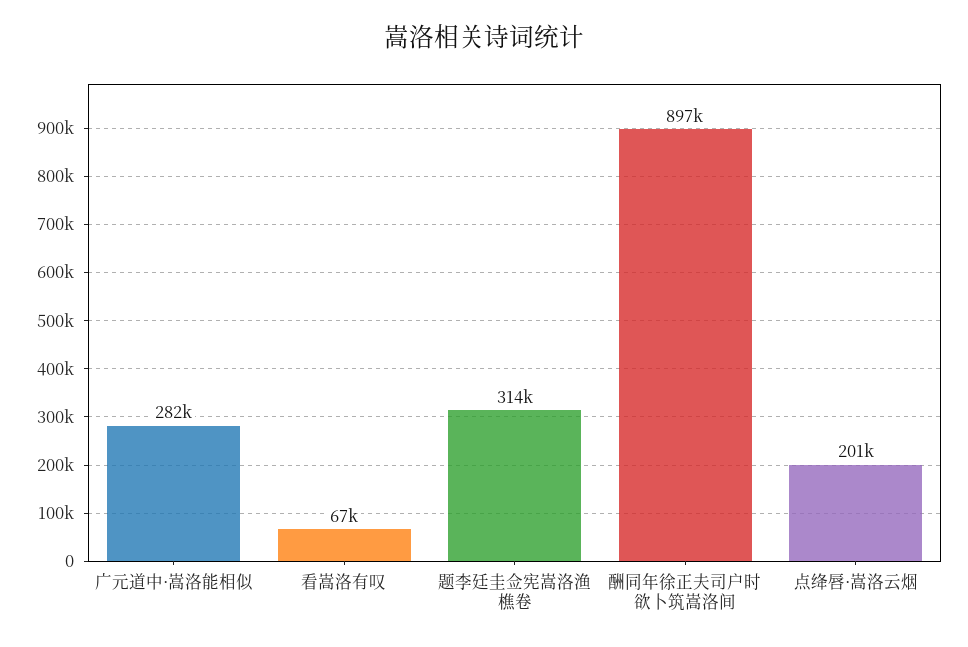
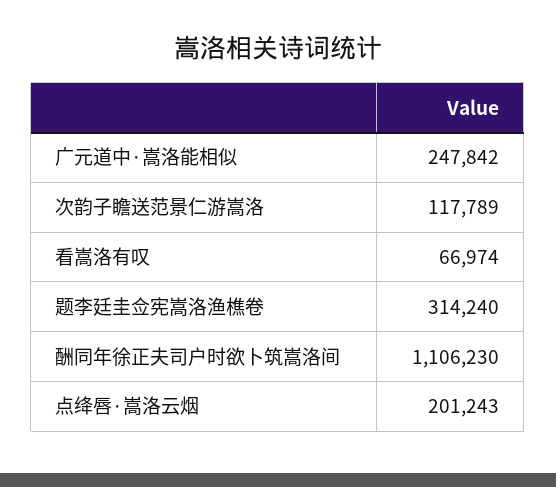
广元道中·嵩洛能相似: 282000 -> 247842
酬同年徐正夫司户时欲卜筑嵩洛间: 897000 -> 1106230
次韵子瞻送范景仁游嵩洛: none -> 117789

